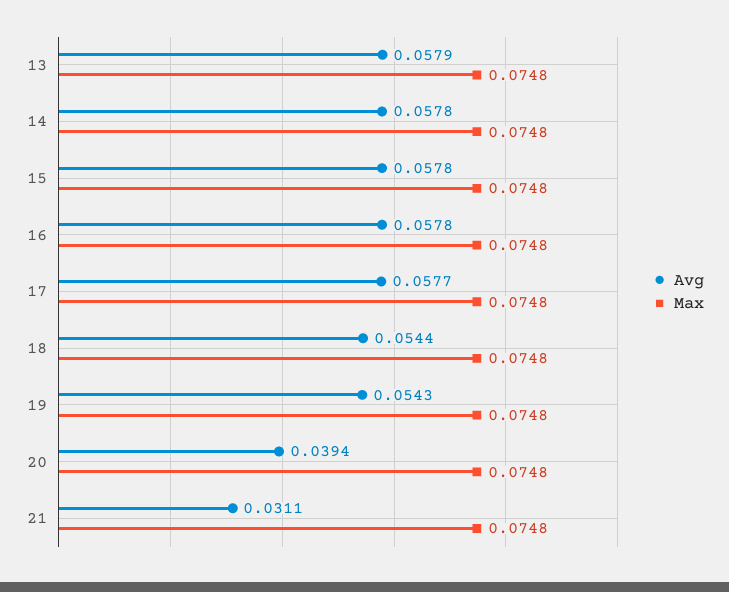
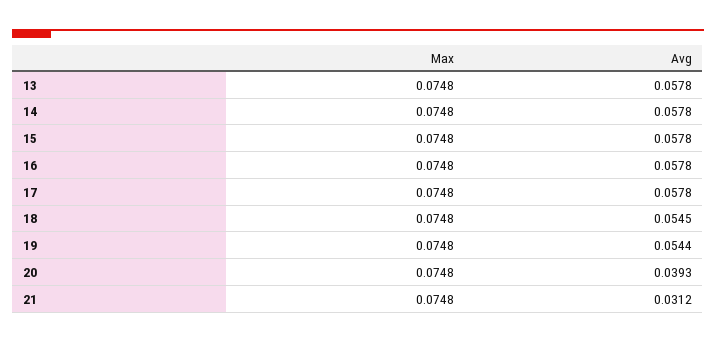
Avg, 13: 0.0579 -> 0.0578
Avg, 17: 0.0577 -> 0.0578
Avg, 18: 0.0544 -> 0.0545
Avg, 19: 0.0543 -> 0.0544
Avg, 20: 0.0394 -> 0.0393
Avg, 21: 0.0311 -> 0.0312

